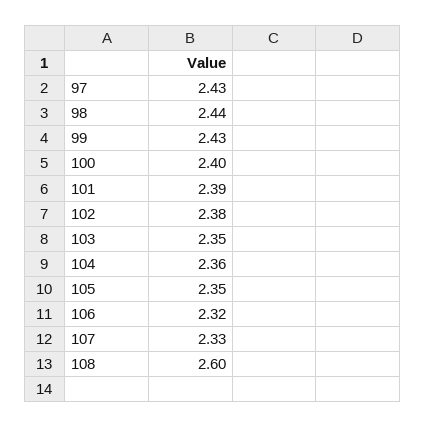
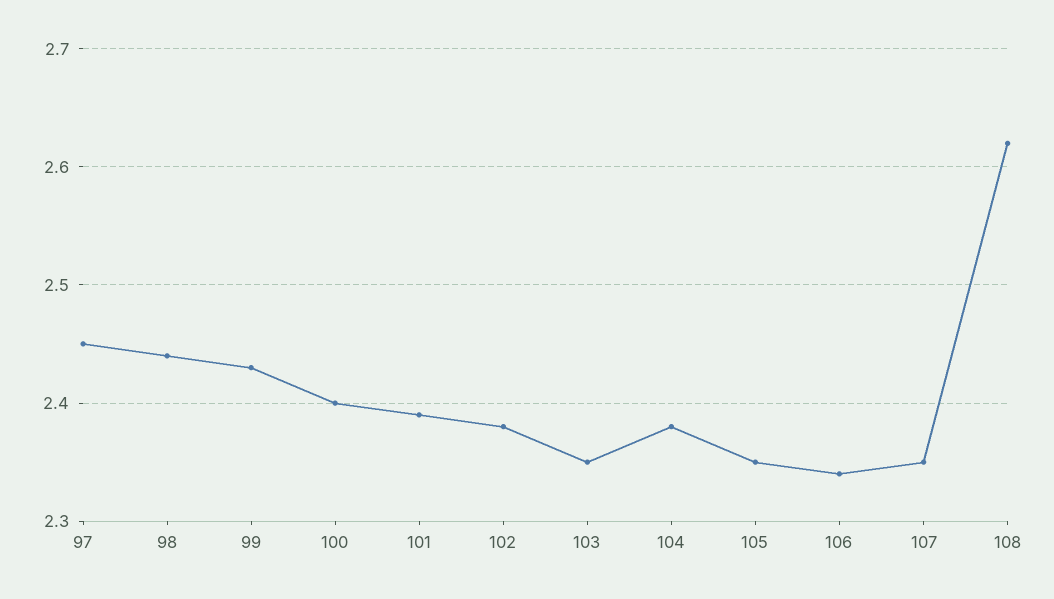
97: 2.43 -> 2.45
104: 2.36 -> 2.38
106: 2.32 -> 2.34
107: 2.33 -> 2.35
108: 2.6 -> 2.62

